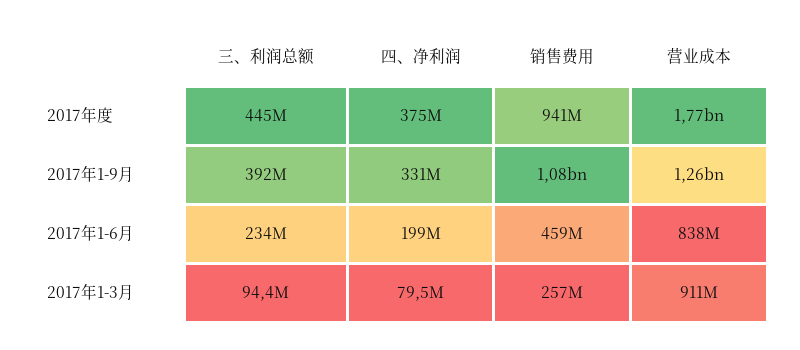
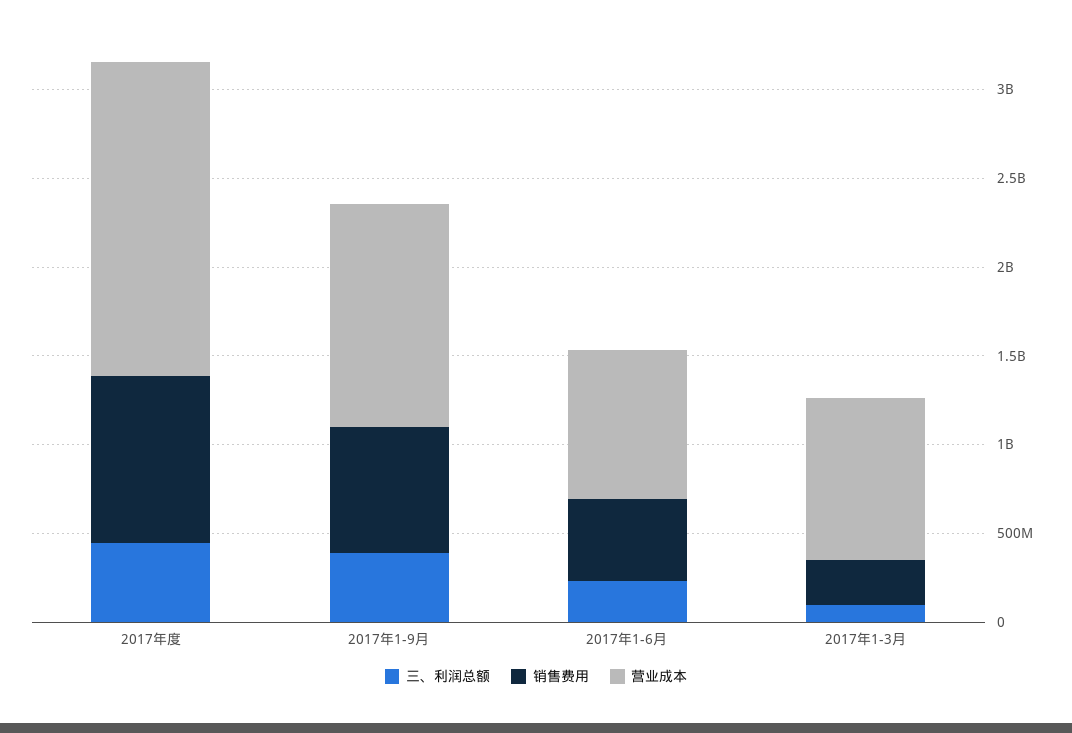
四、净利润, 2017年度: 375000000 -> none
四、净利润, 2017年1-9月: 331000000 -> none
销售费用, 2017年1-9月: 1080000000 -> 700000000
四、净利润, 2017年1-6月: 199000000 -> none
四、净利润, 2017年1-3月: 79500000 -> none

